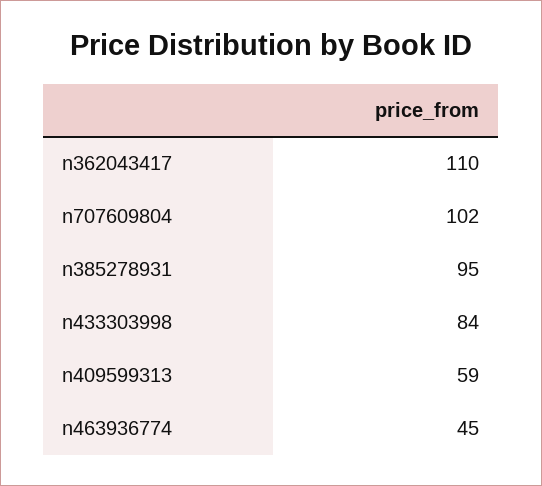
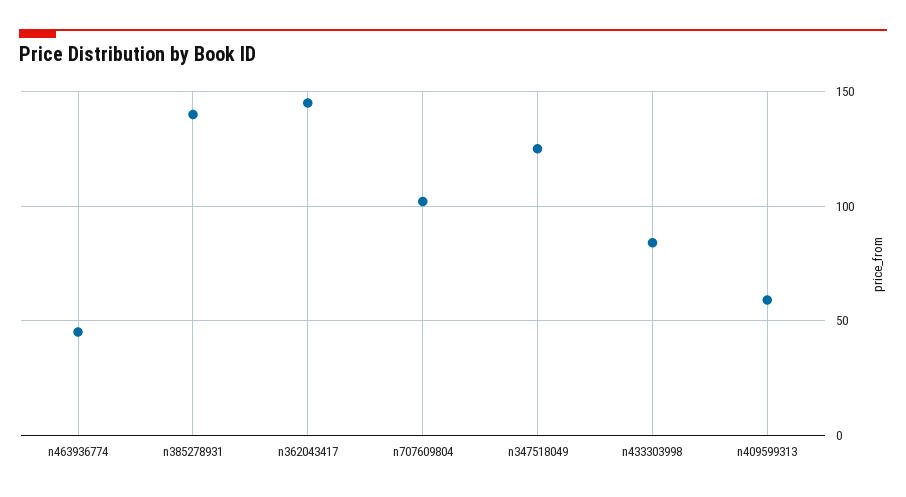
n362043417: 110 -> 145
n385278931: 95 -> 140
n347518049: none -> 125

